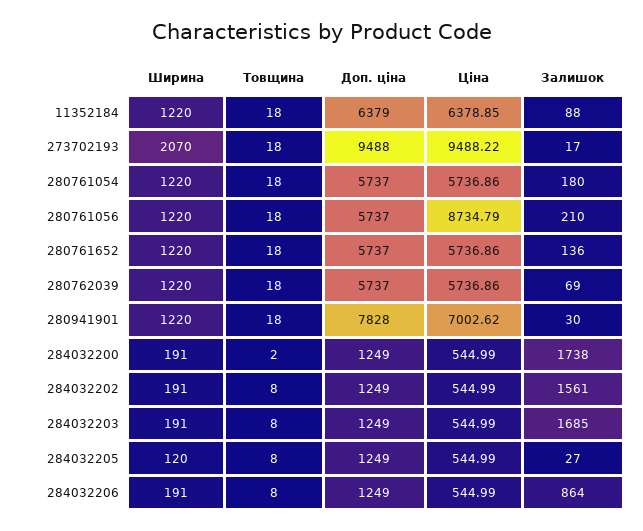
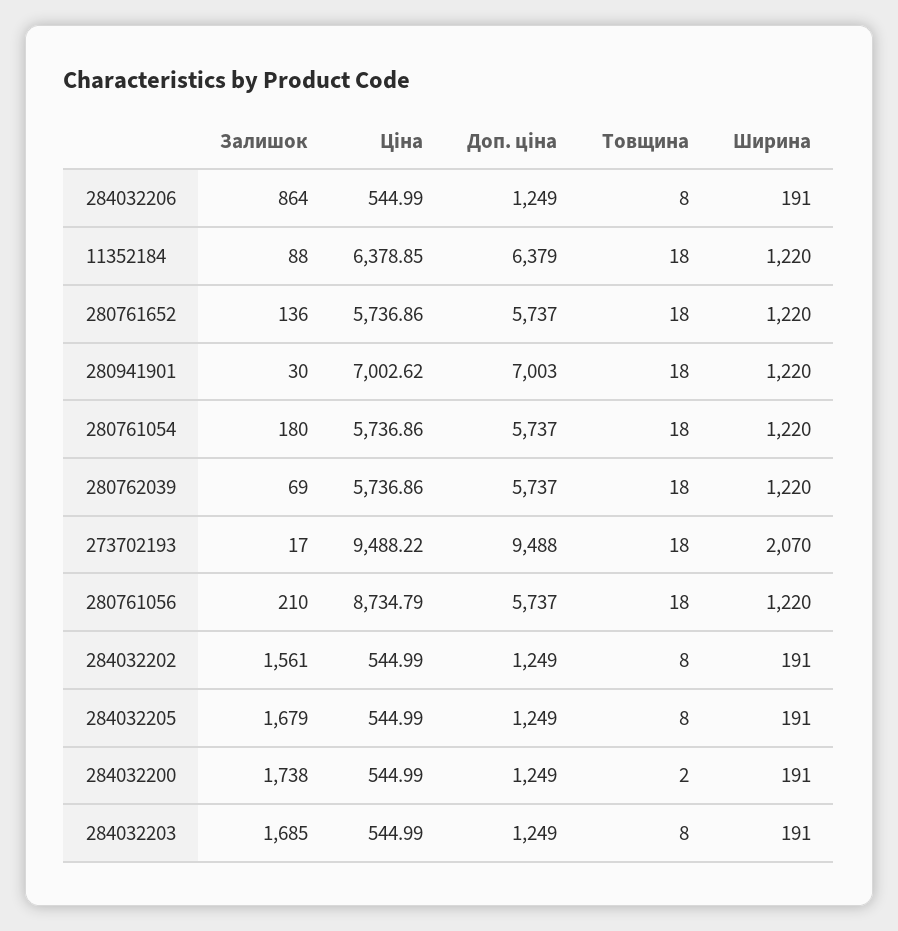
Доп. ціна, 280941901: 7828 -> 7003
Ширина, 284032205: 120 -> 191
Залишок, 284032205: 27 -> 1679

